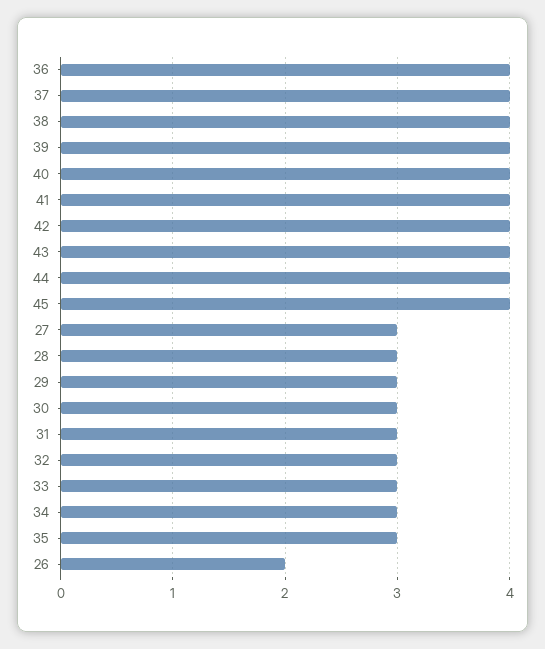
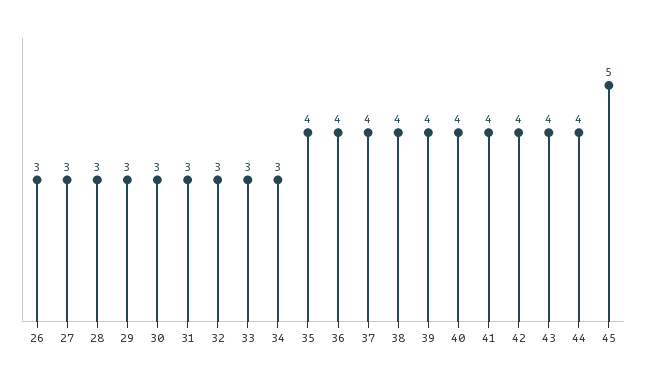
45: 4 -> 5
35: 3 -> 4
26: 2 -> 3

